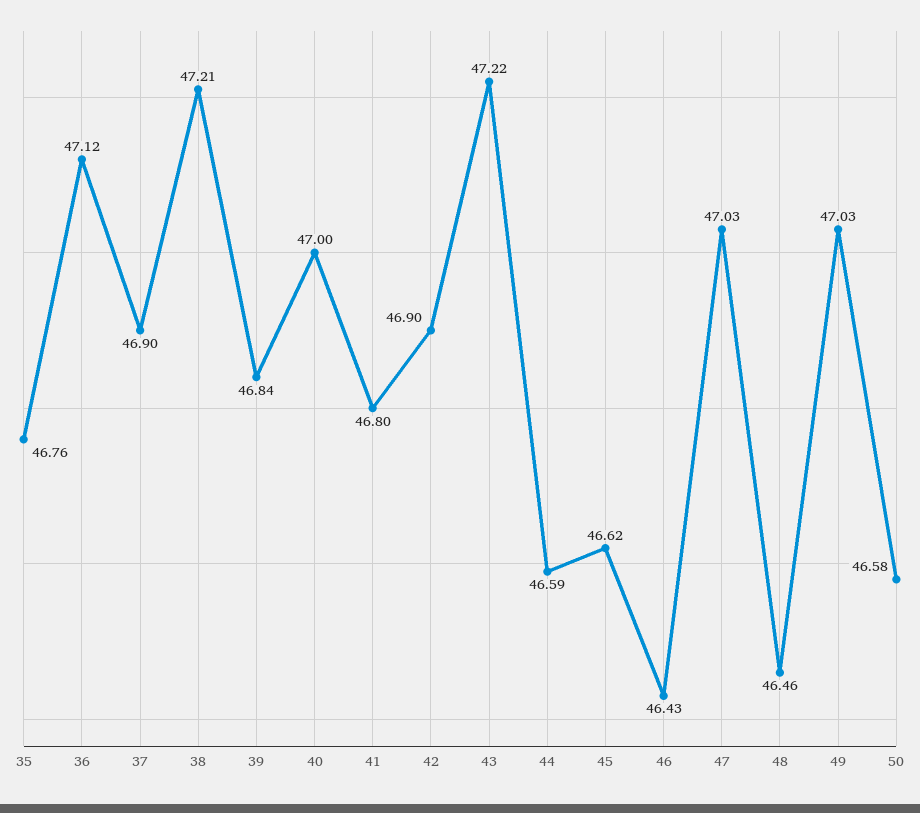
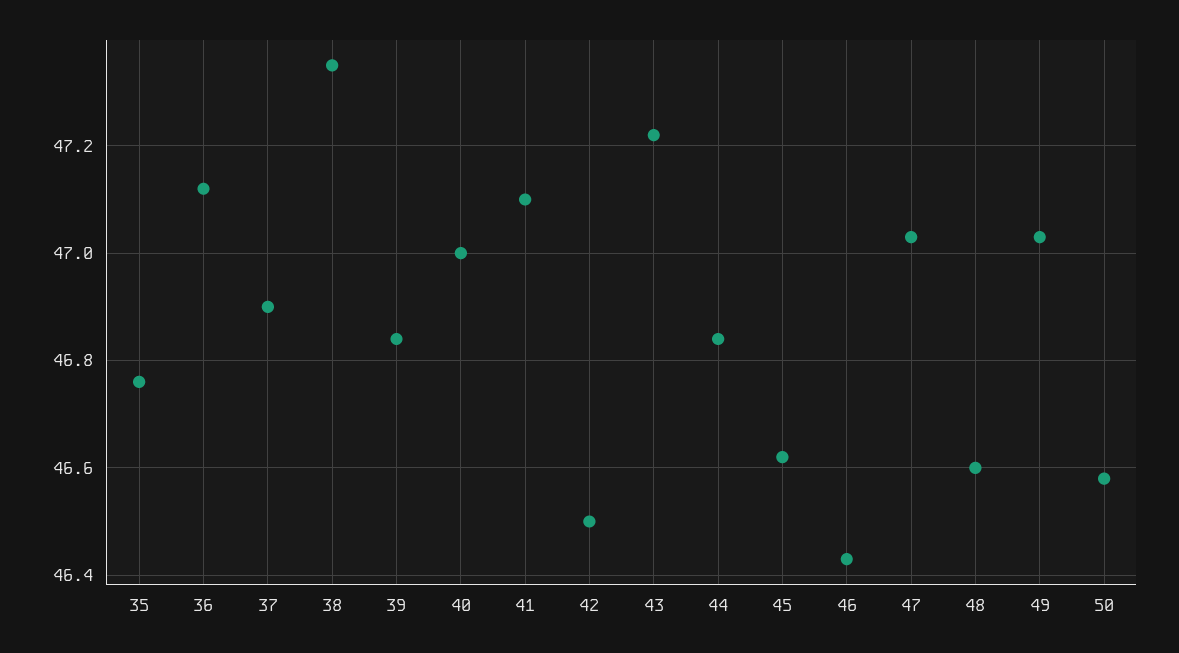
38: 47.21 -> 47.35
41: 46.8 -> 47.1
42: 46.9 -> 46.5
44: 46.59 -> 46.85
48: 46.46 -> 46.6

